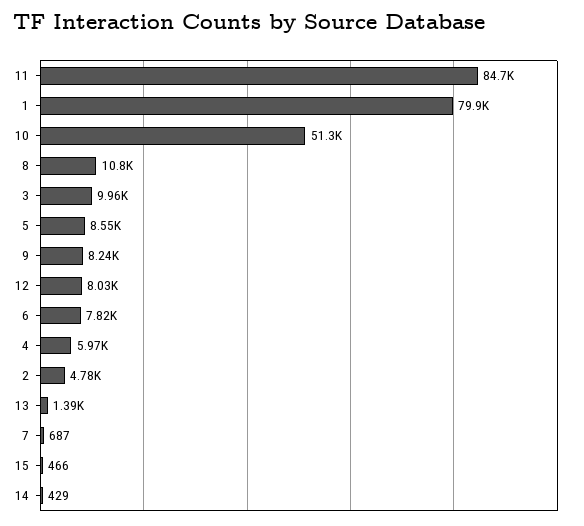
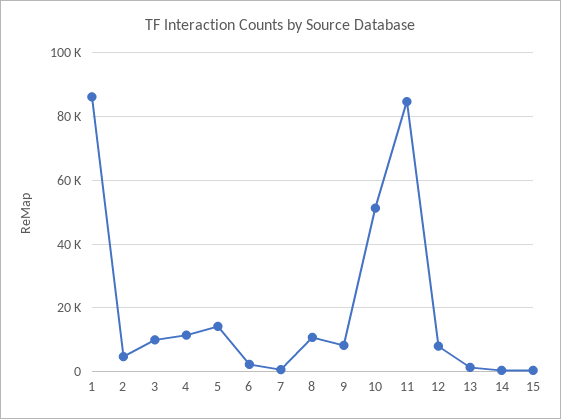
1: 79900 -> 86000
5: 8550 -> 14000
6: 7820 -> 2000
4: 5970 -> 12000

